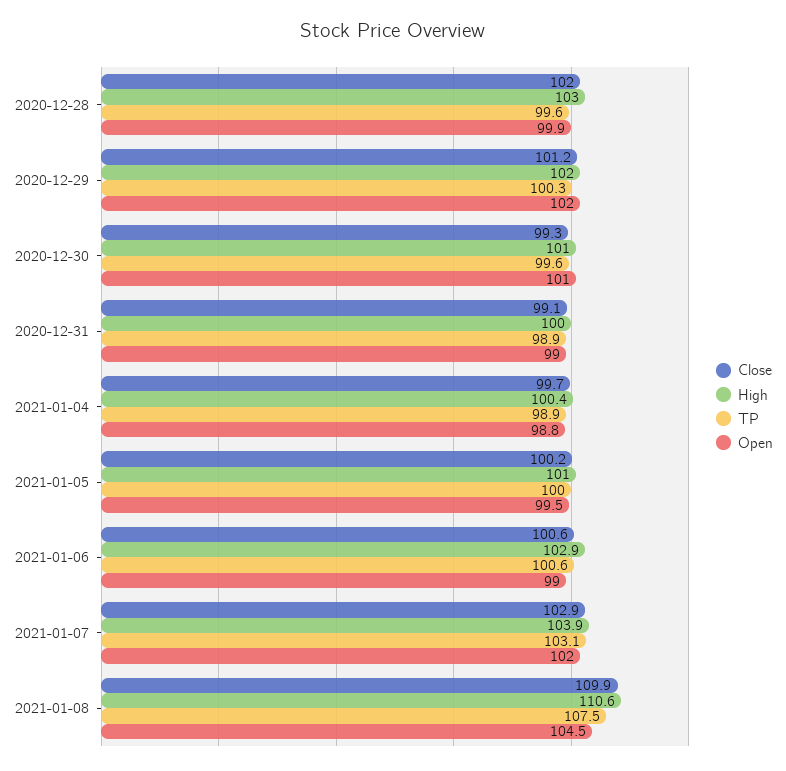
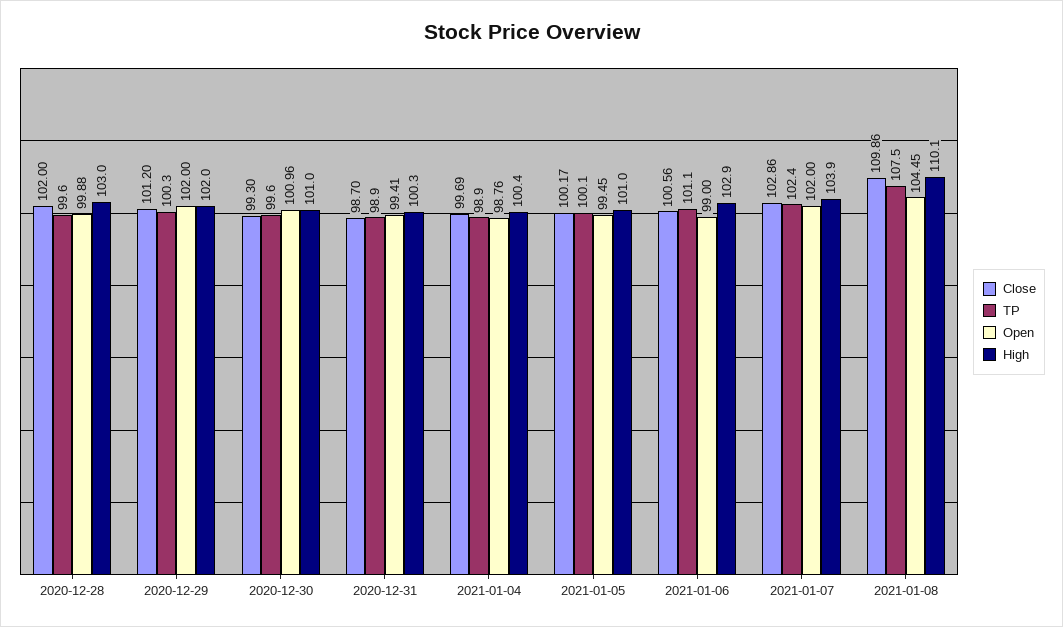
Close, 2020-12-31: 99.1 -> 98.7
High, 2020-12-31: 100 -> 100.3
Open, 2020-12-31: 99 -> 99.41
TP, 2021-01-05: 100 -> 100.1
TP, 2021-01-06: 100.6 -> 101.1
TP, 2021-01-07: 103.1 -> 102.4
High, 2021-01-08: 110.6 -> 110.1

